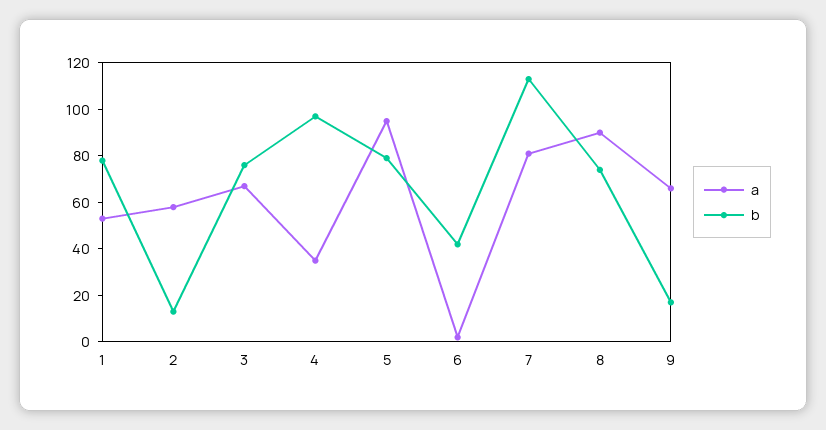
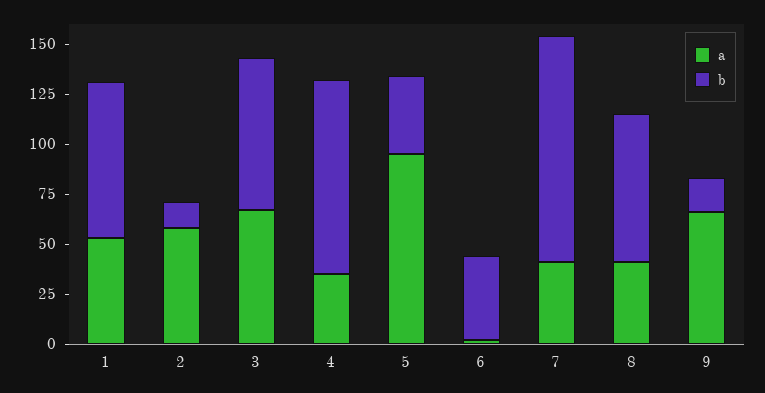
b, 5: 80 -> 40
a, 7: 80 -> 40
a, 8: 90 -> 40

